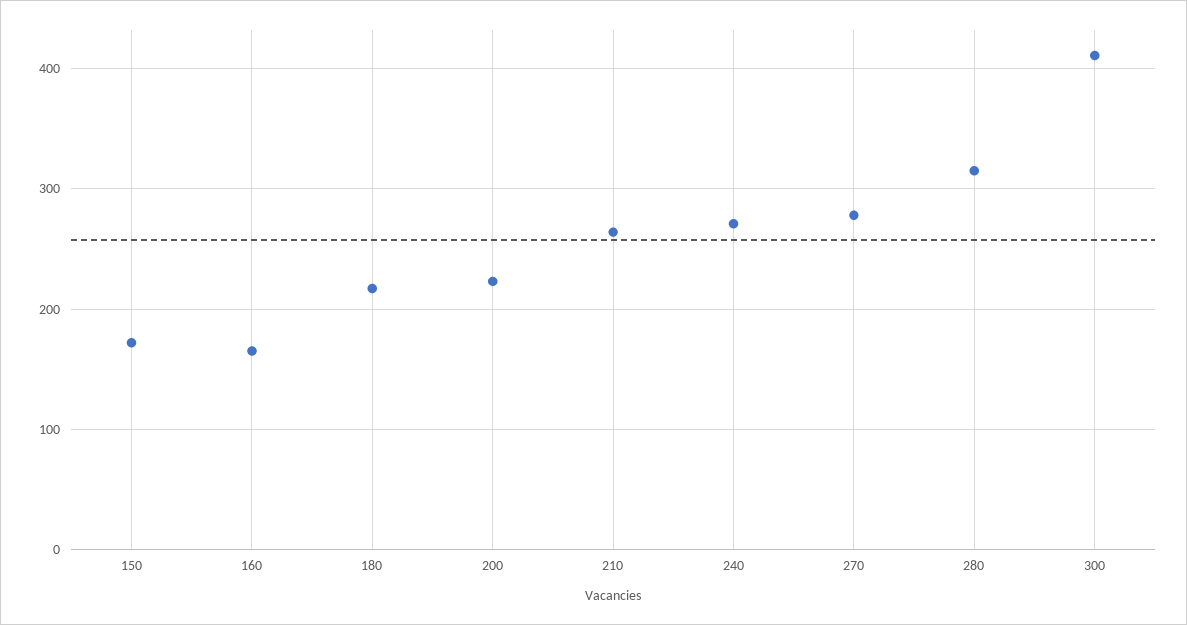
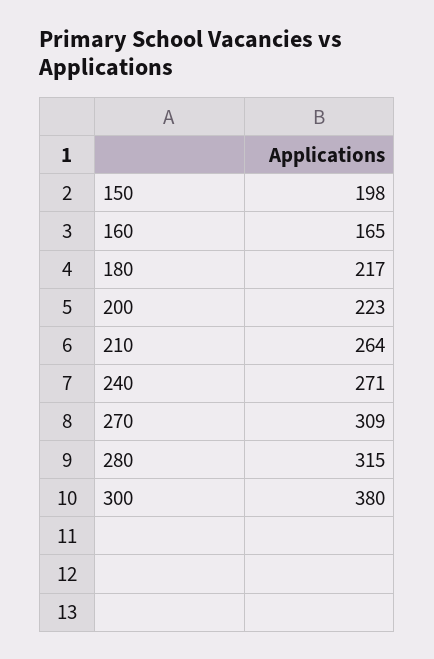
150: 170 -> 198
270: 280 -> 309
300: 410 -> 380

